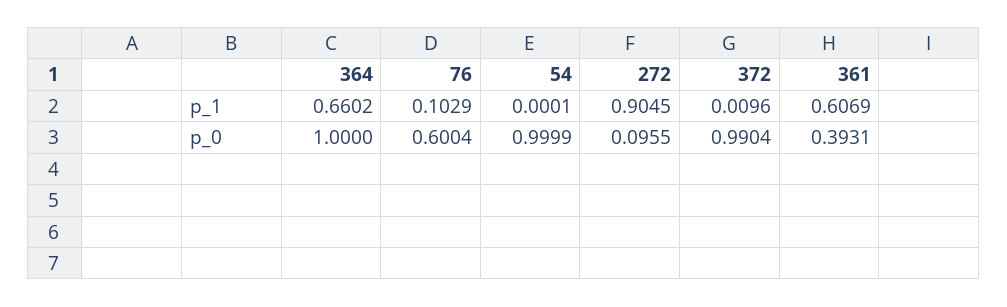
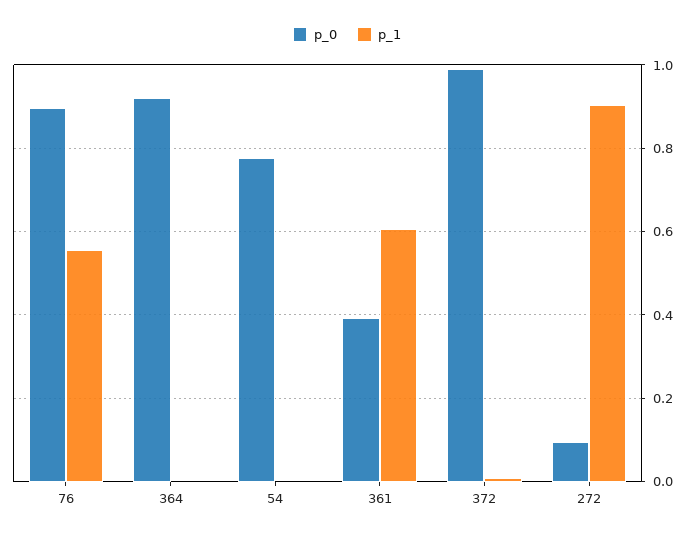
p_1, 364: 0.6602 -> 0
p_1, 76: 0.1029 -> 0.56
p_0, 364: 1 -> 0.92
p_0, 76: 0.6004 -> 0.9
p_0, 54: 0.9999 -> 0.78

